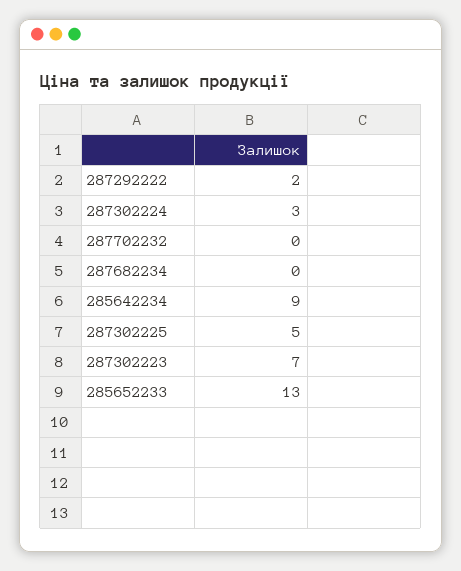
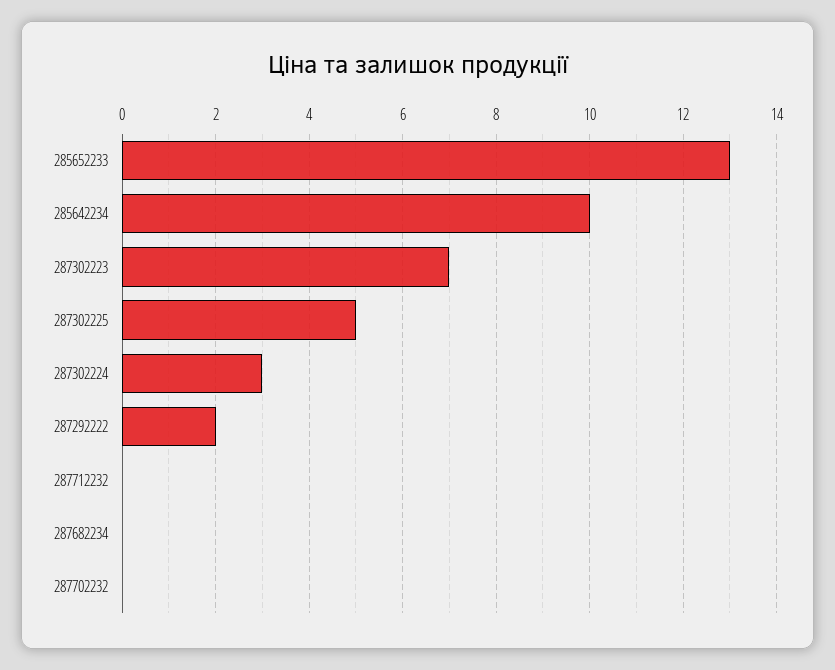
285642234: 9 -> 10
287712232: none -> 0

